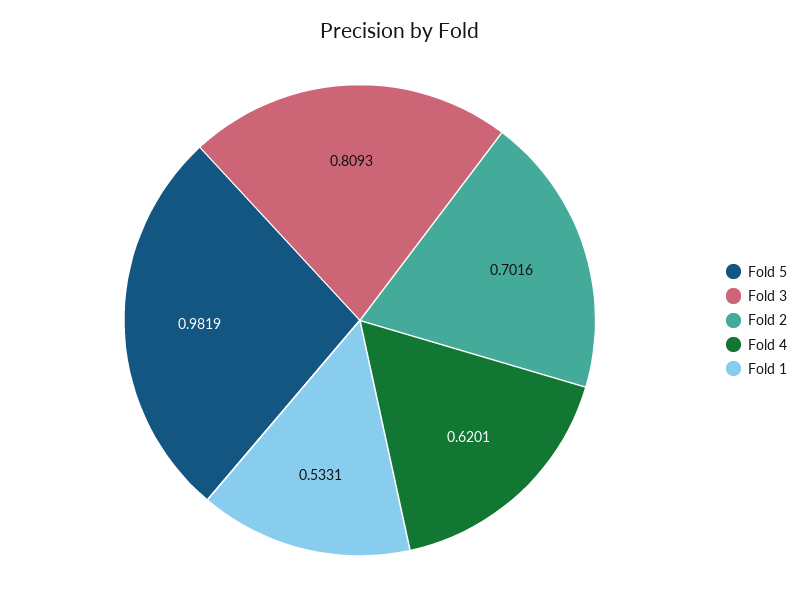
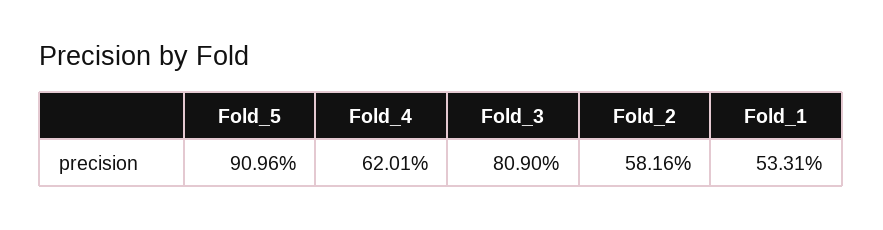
Fold 5: 0.9819 -> 0.9096
Fold 3: 0.8093 -> 0.809
Fold 2: 0.7016 -> 0.5816

